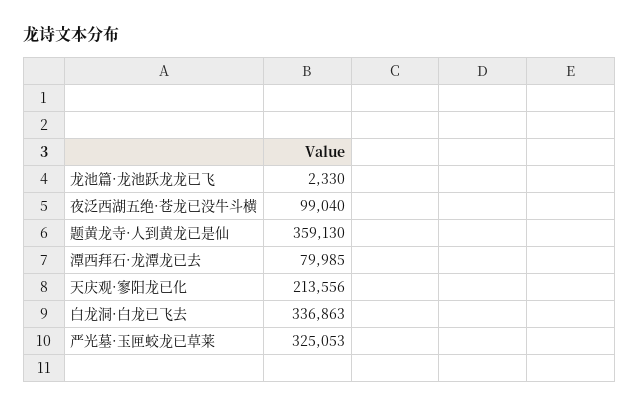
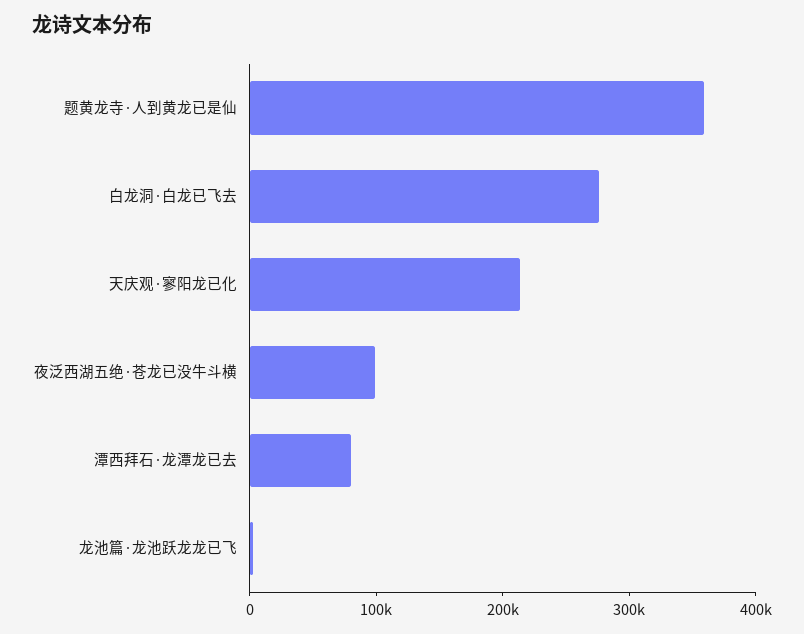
白龙洞·白龙已飞去: 336863 -> 280000
严光墓·玉匣蛟龙已草莱: 325053 -> none

